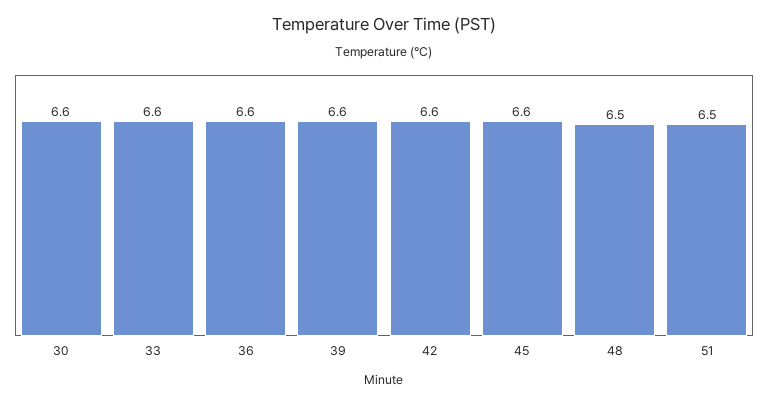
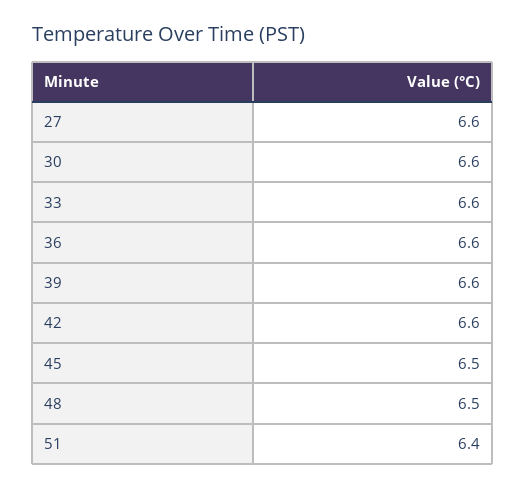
45: 6.6 -> 6.5
51: 6.5 -> 6.4
27: none -> 6.6

